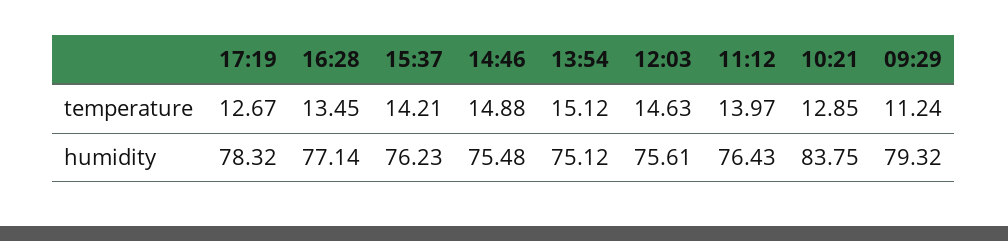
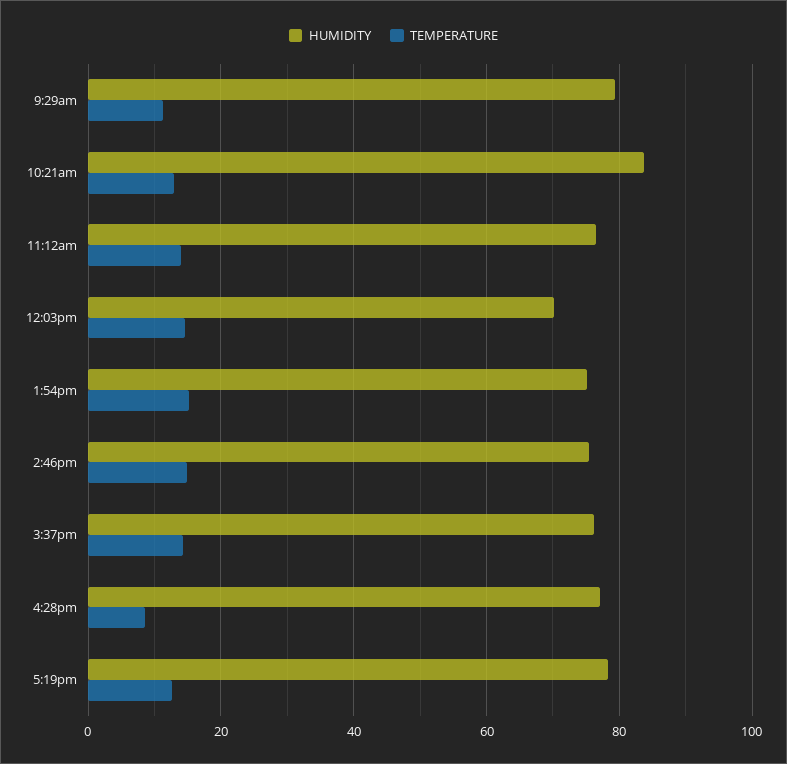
temperature, 16:28: 13.45 -> 8
humidity, 12:03: 75.61 -> 70

